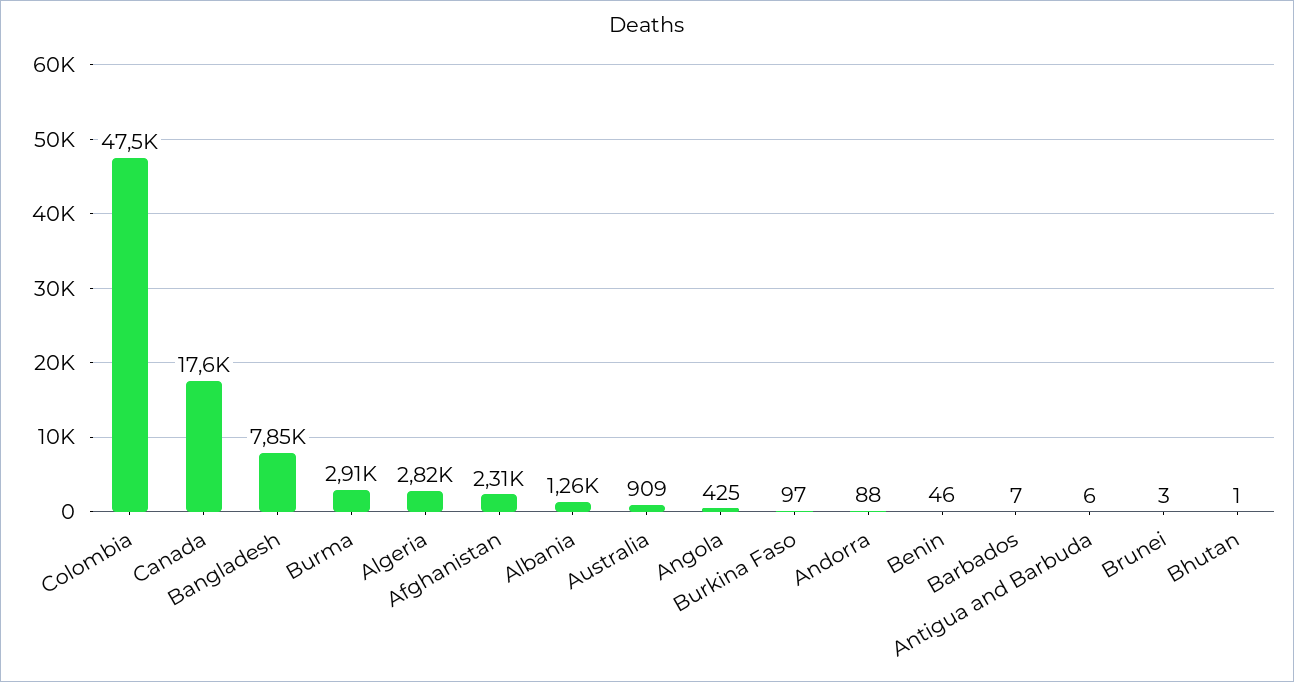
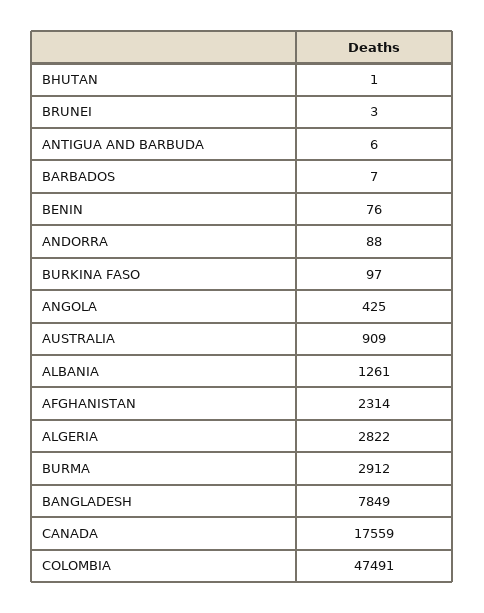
Benin: 46 -> 76

